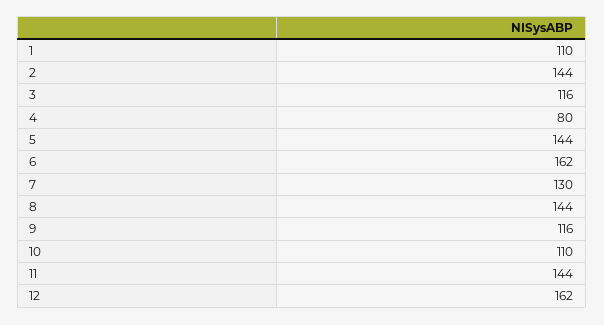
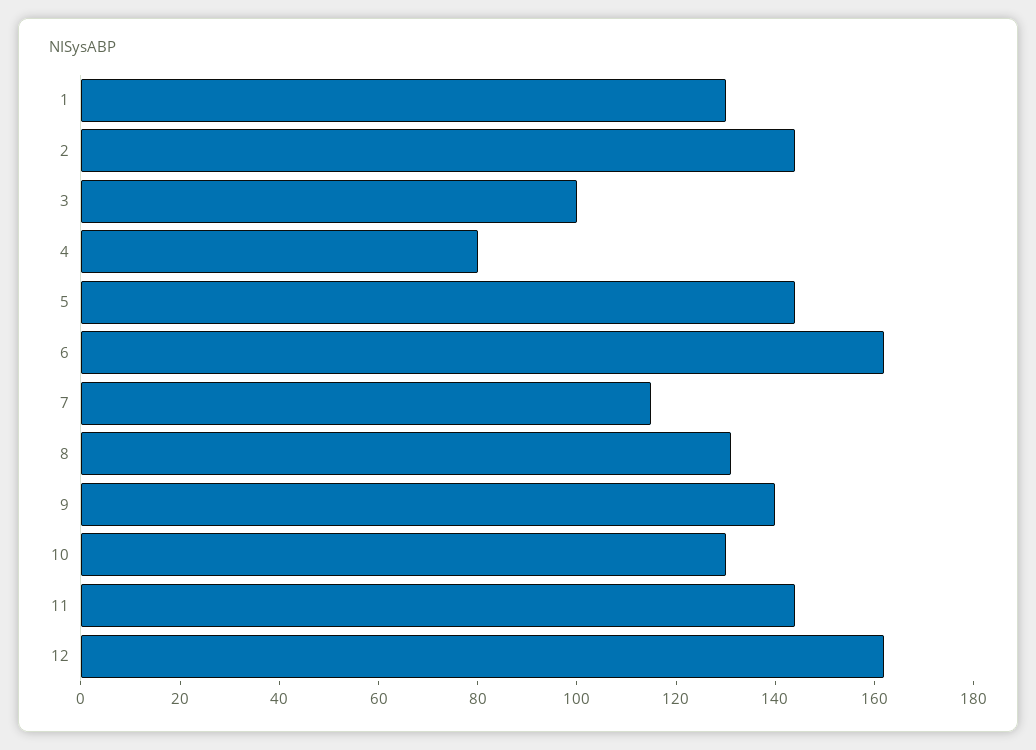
1: 110 -> 130
3: 116 -> 100
7: 130 -> 115
8: 144 -> 130
9: 116 -> 140
10: 110 -> 130

